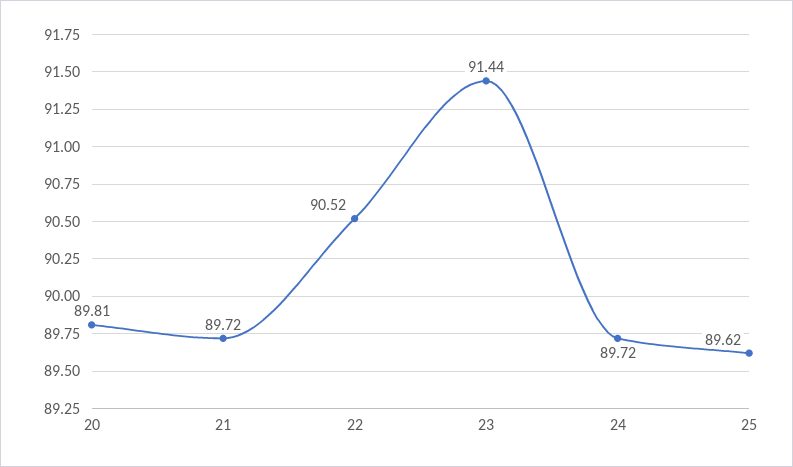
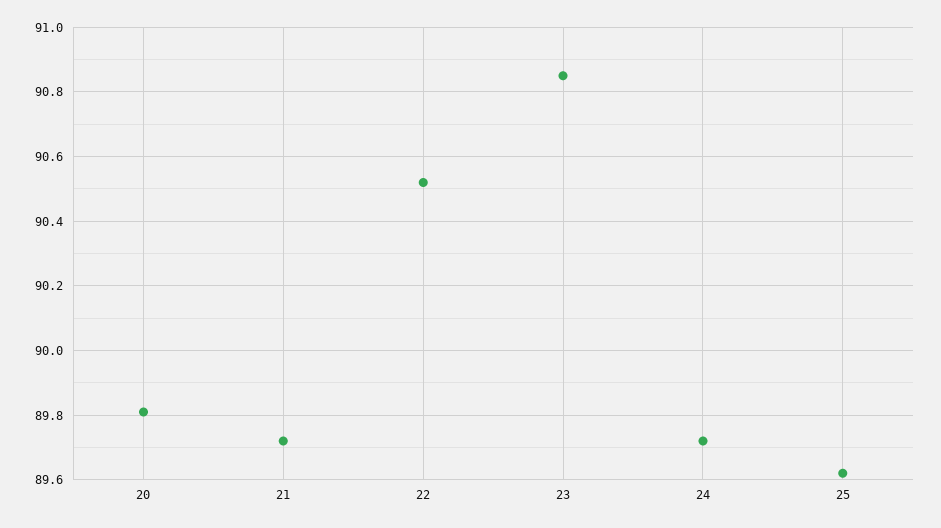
23: 91.44 -> 90.85

